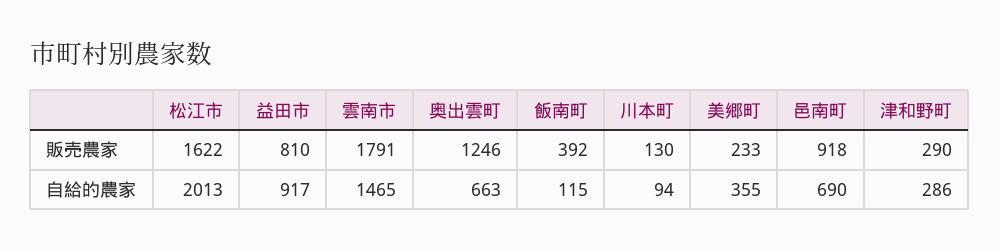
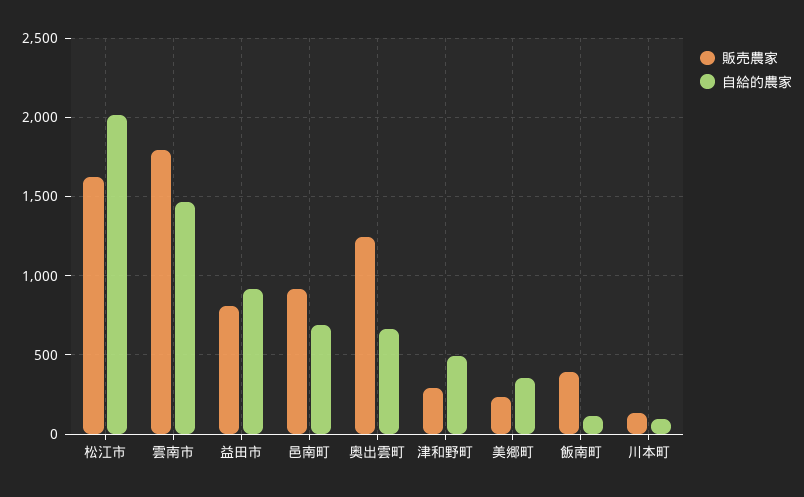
自給的農家, 津和野町: 286 -> 500

